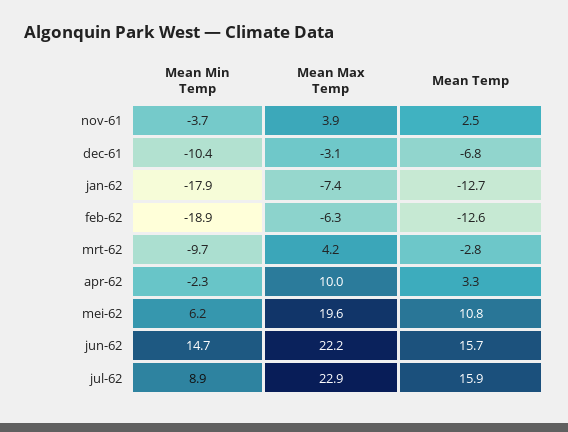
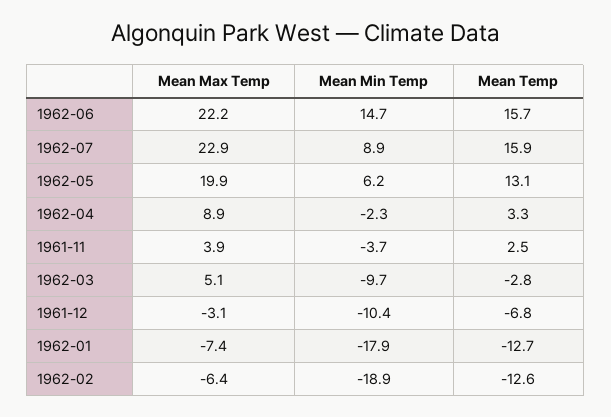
Mean Max Temp, feb-62: -6.3 -> -6.4
Mean Max Temp, mrt-62: 4.2 -> 5.1
Mean Max Temp, apr-62: 10 -> 8.9
Mean Max Temp, mei-62: 19.6 -> 19.9
Mean Temp, mei-62: 10.8 -> 13.1

